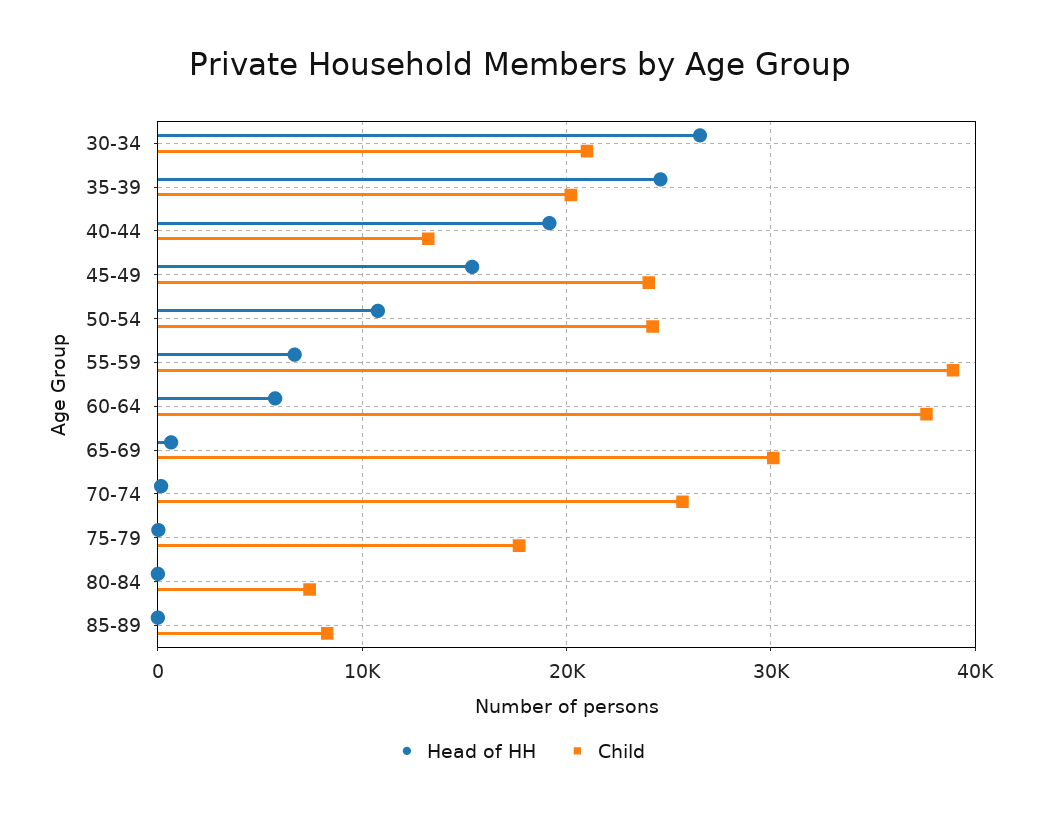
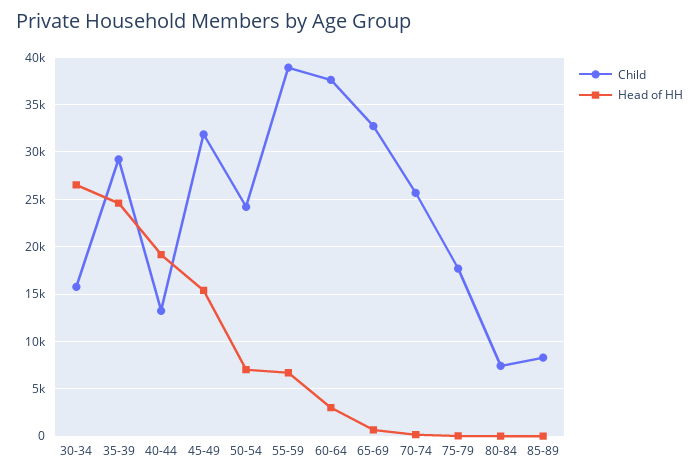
Child, 30-34: 21000 -> 16000
Child, 35-39: 20000 -> 29000
Child, 45-49: 24000 -> 32000
Head of HH, 50-54: 11000 -> 7000
Head of HH, 60-64: 6000 -> 3000
Child, 65-69: 30000 -> 33000

